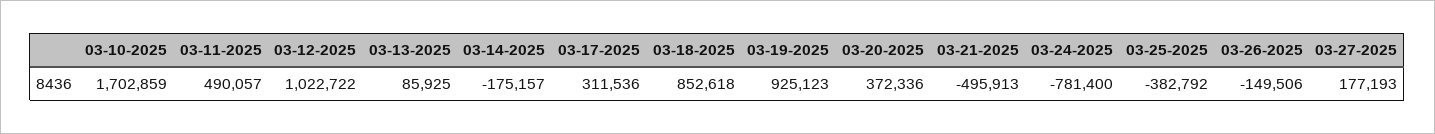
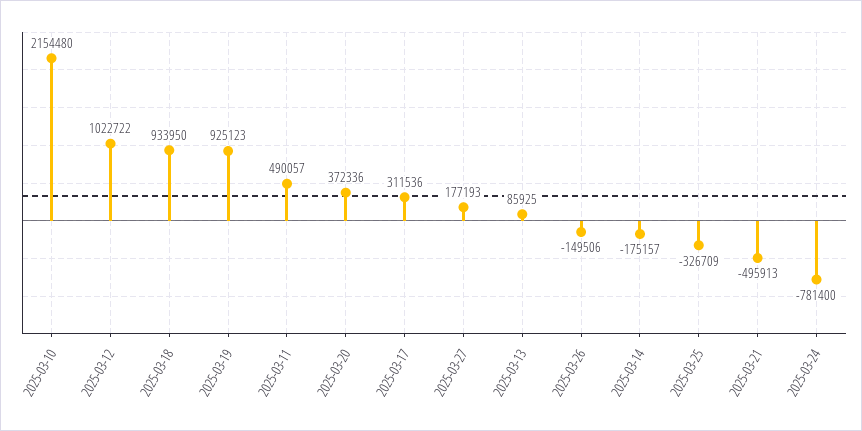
03-10-2025: 1702859 -> 2154480
03-18-2025: 852618 -> 933950
03-25-2025: -382792 -> -326709

